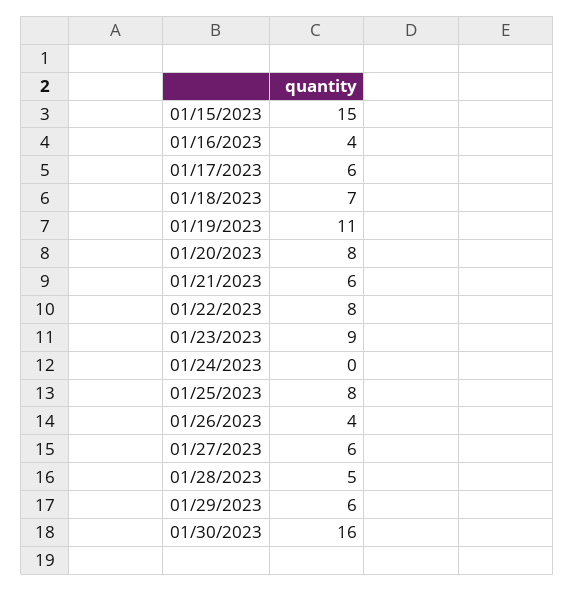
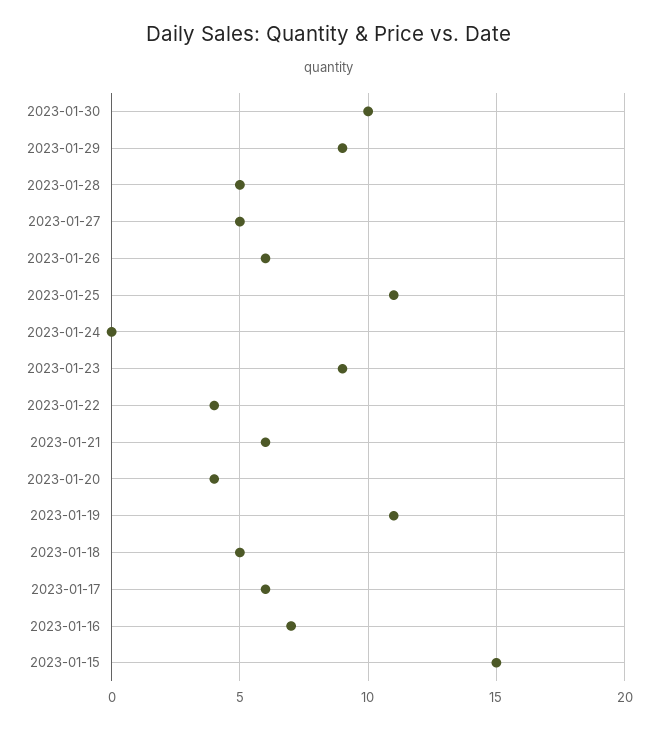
01/16/2023: 4 -> 7
01/18/2023: 7 -> 5
01/20/2023: 8 -> 4
01/22/2023: 8 -> 4
01/25/2023: 8 -> 11
01/26/2023: 4 -> 6
01/27/2023: 6 -> 5
01/29/2023: 6 -> 9
01/30/2023: 16 -> 10

